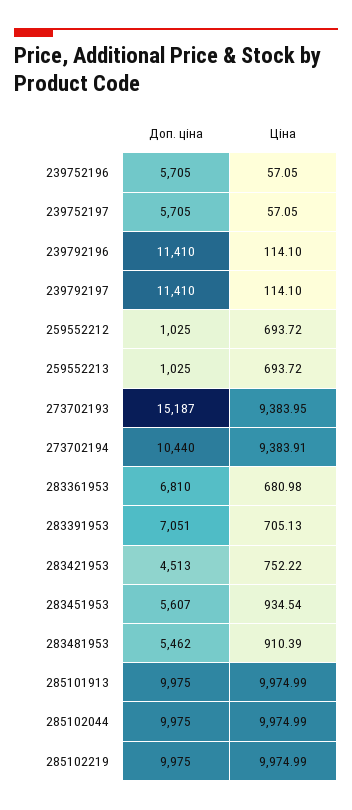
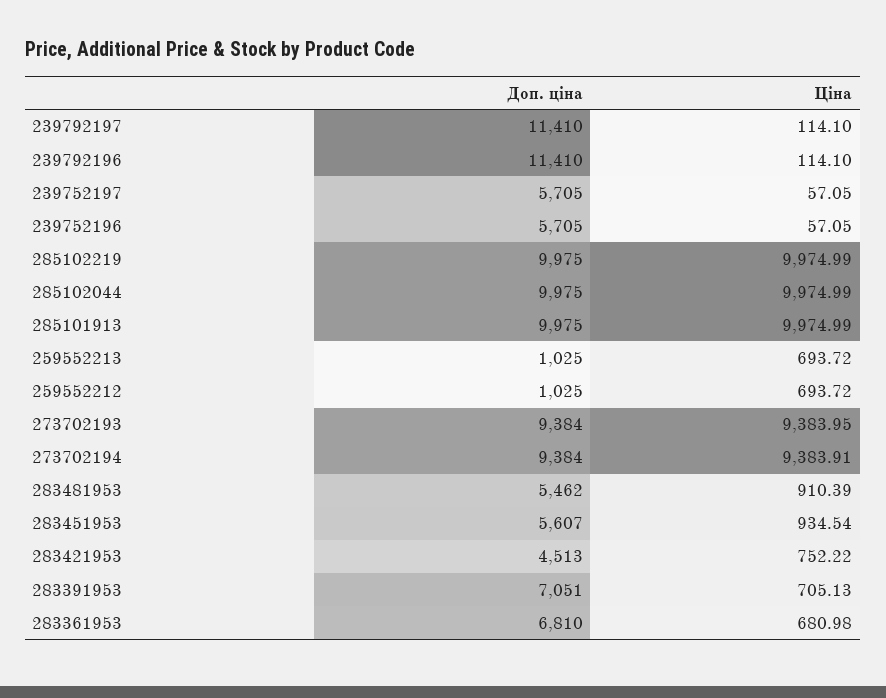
Доп. ціна, 273702193: 15187 -> 9384
Доп. ціна, 273702194: 10440 -> 9384

